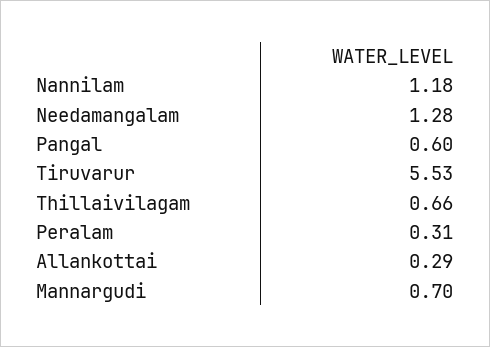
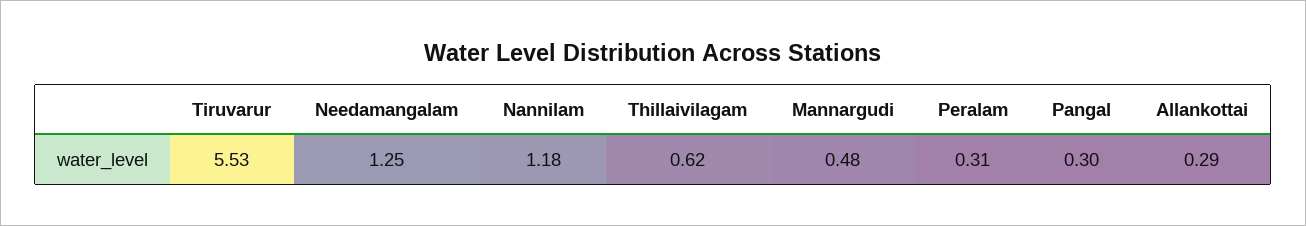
Needamangalam: 1.28 -> 1.25
Pangal: 0.6 -> 0.3
Thillaivilagam: 0.66 -> 0.62
Mannargudi: 0.7 -> 0.48

